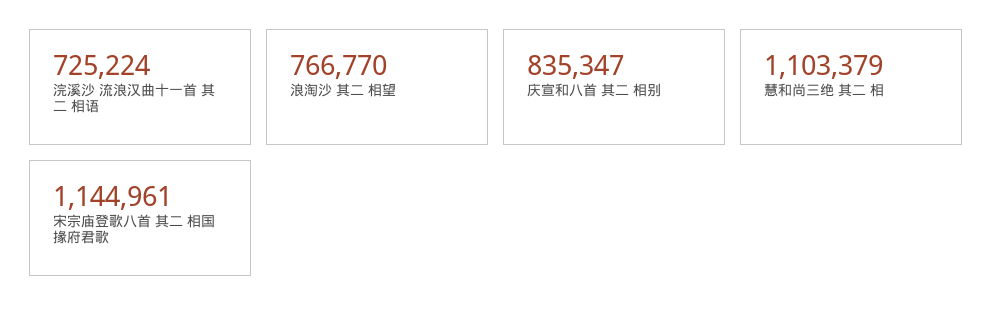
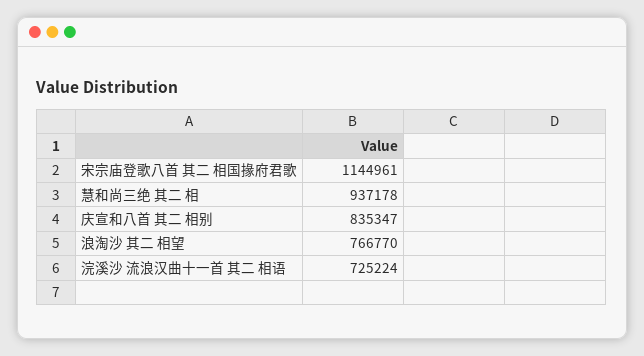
慧和尚三绝 其二 相: 1103379 -> 937178

